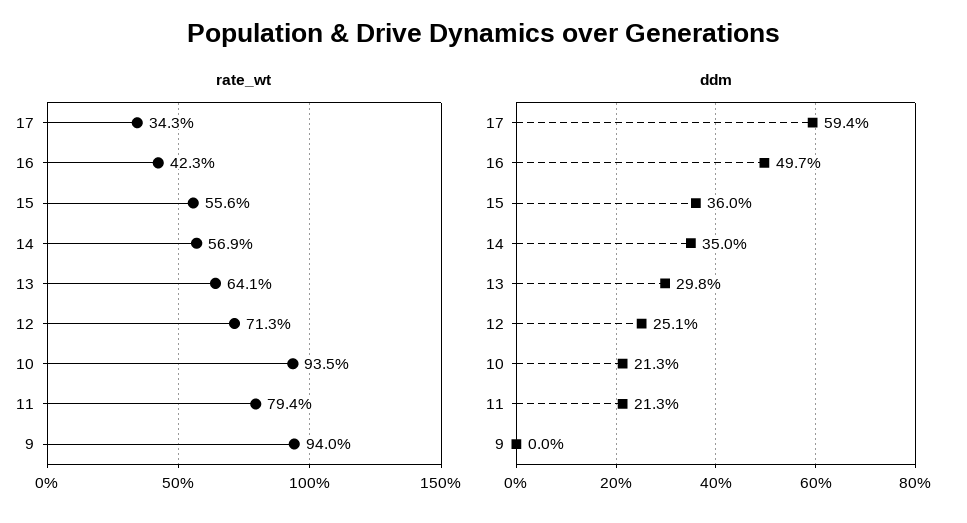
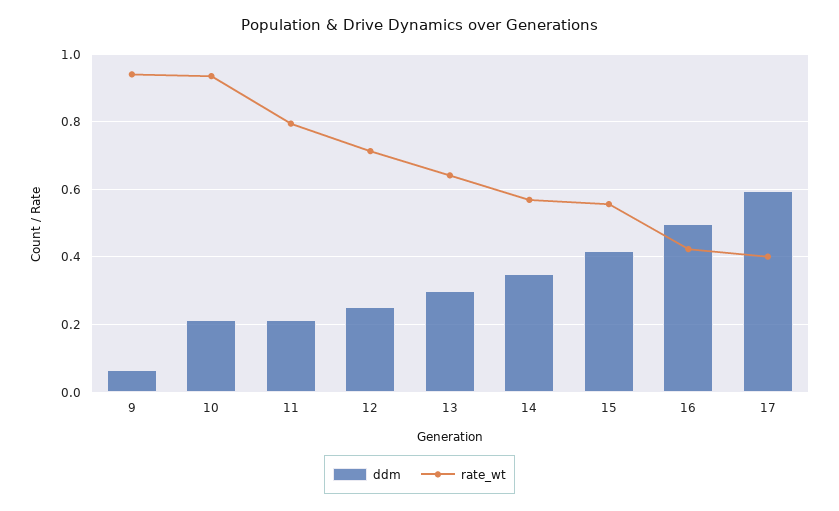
rate_wt, 17: 0.343 -> 0.4
ddm, 15: 0.36 -> 0.42
ddm, 9: 0 -> 0.06

